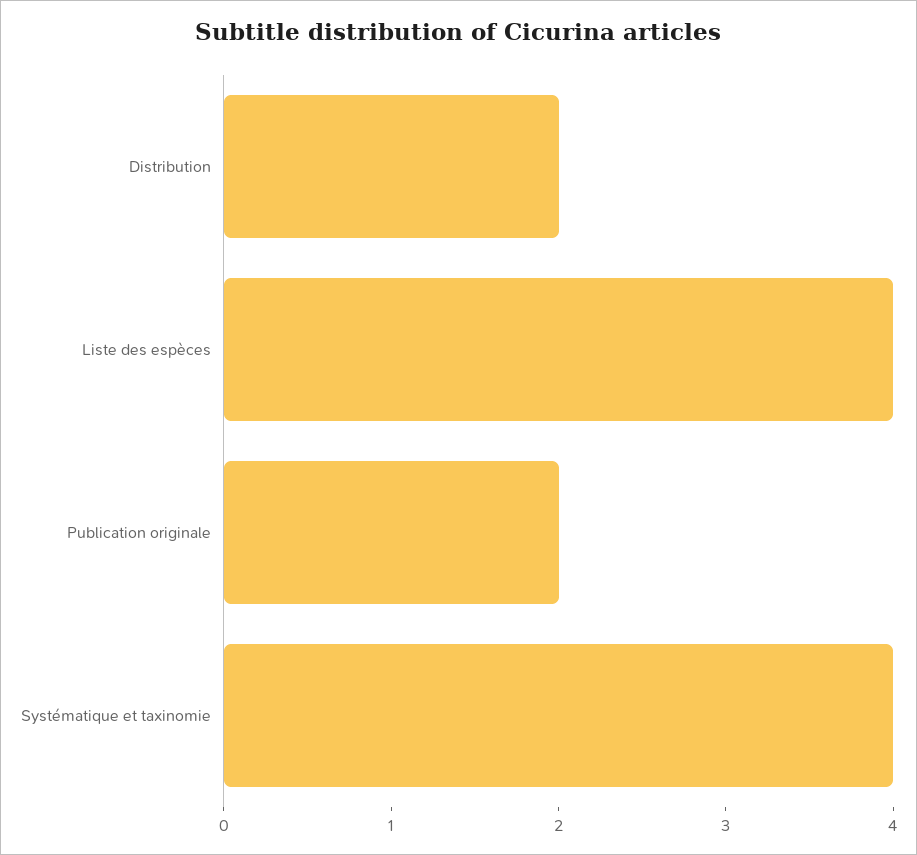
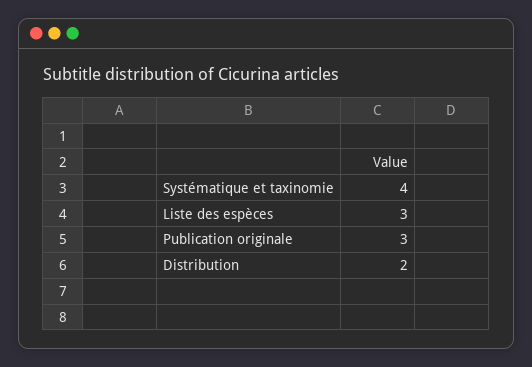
Liste des espèces: 4 -> 3
Publication originale: 2 -> 3

